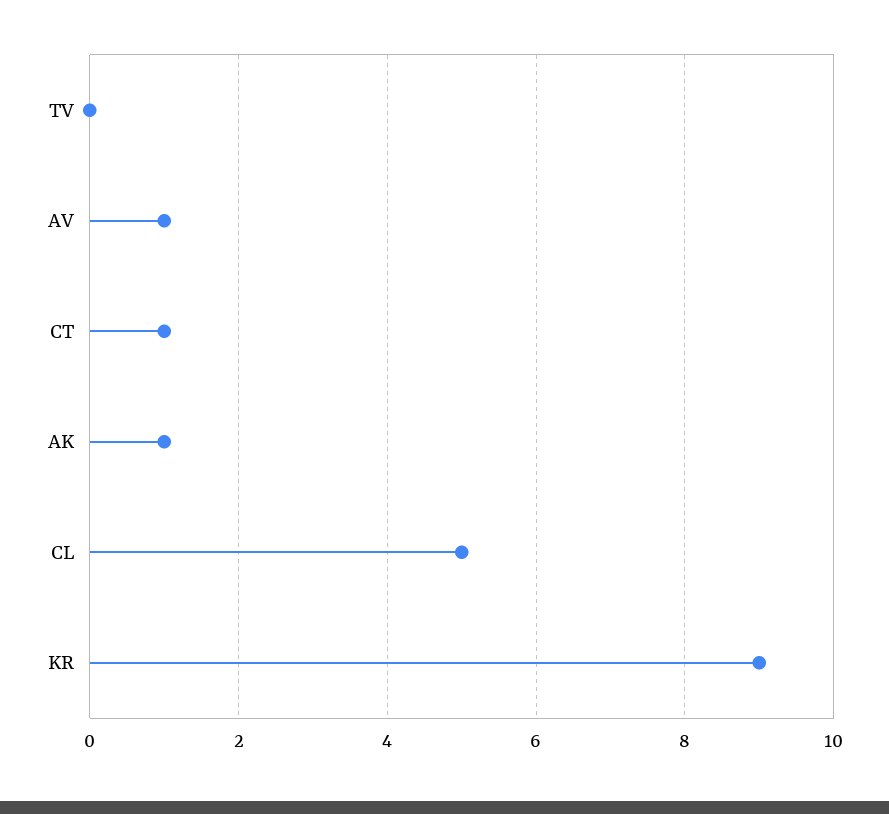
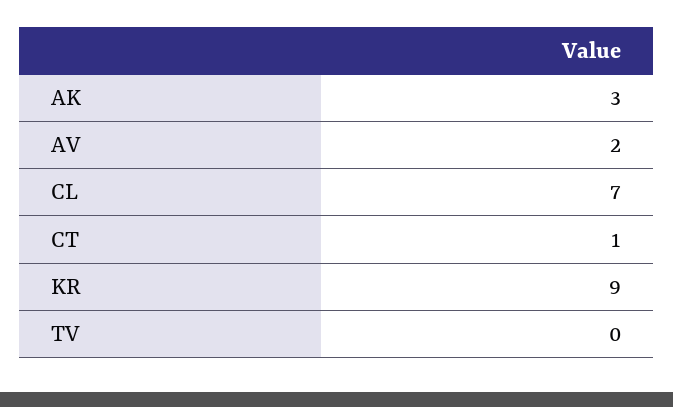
AV: 1 -> 2
AK: 1 -> 3
CL: 5 -> 7

